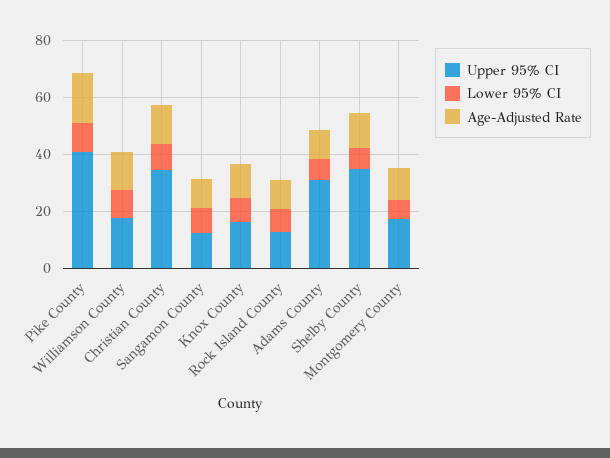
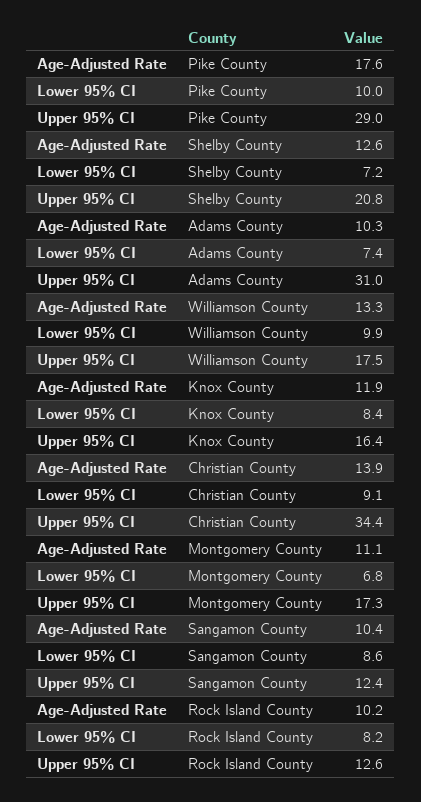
Upper 95% CI, Pike County: 40 -> 29
Upper 95% CI, Shelby County: 35 -> 20.8

